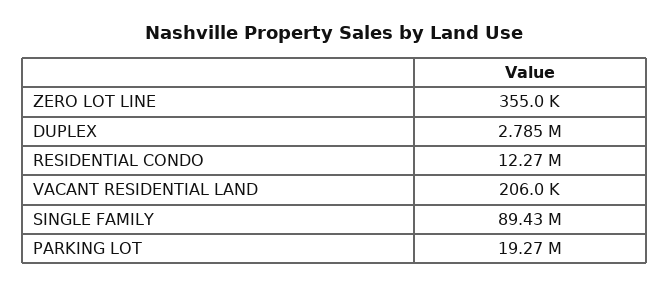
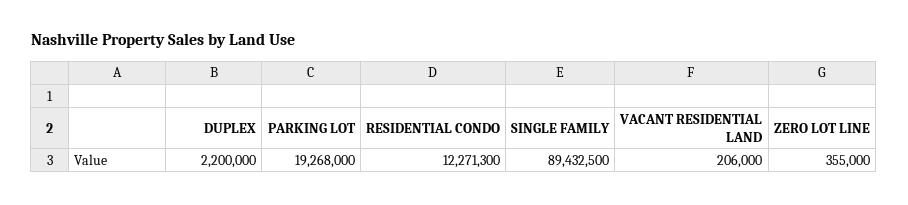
DUPLEX: 2785000 -> 2200000

